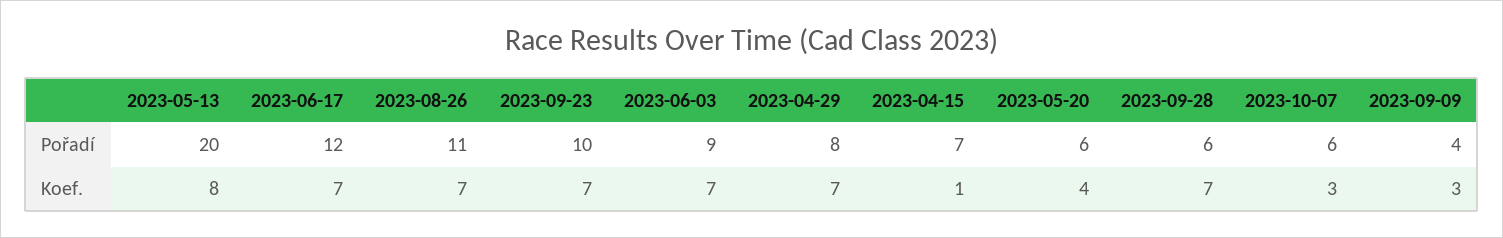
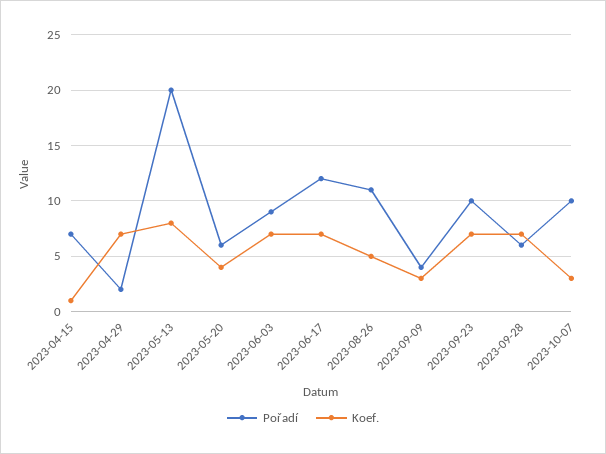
Pořadí, 2023-04-29: 8 -> 2
Pořadí, 2023-10-07: 6 -> 10
Koef., 2023-08-26: 7 -> 5

